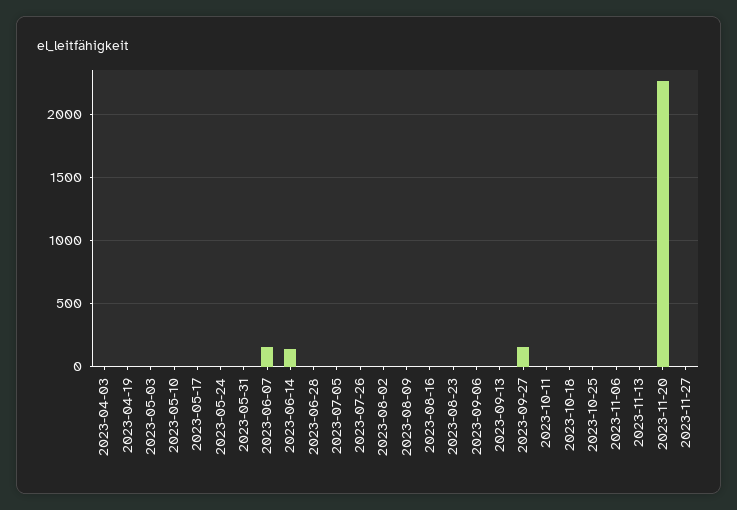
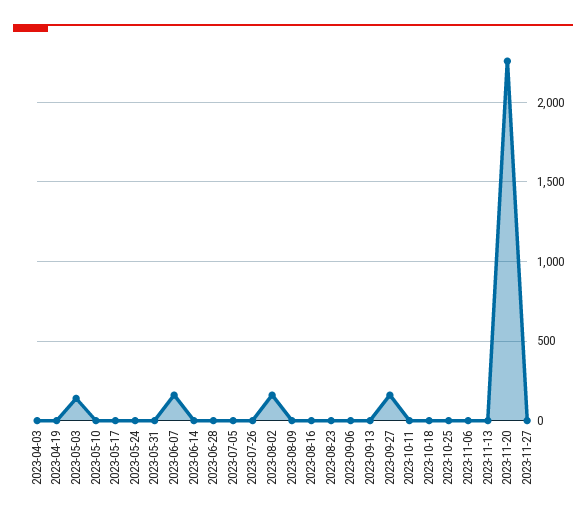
2023-05-03: 0 -> 150
2023-06-14: 150 -> 0
2023-08-02: 0 -> 150

